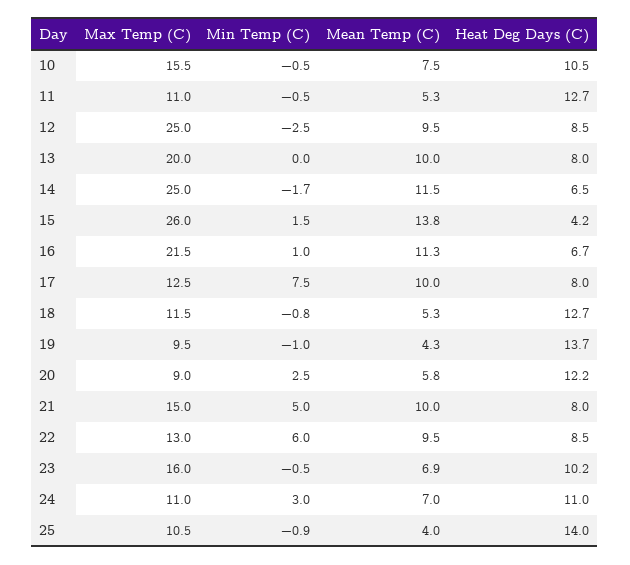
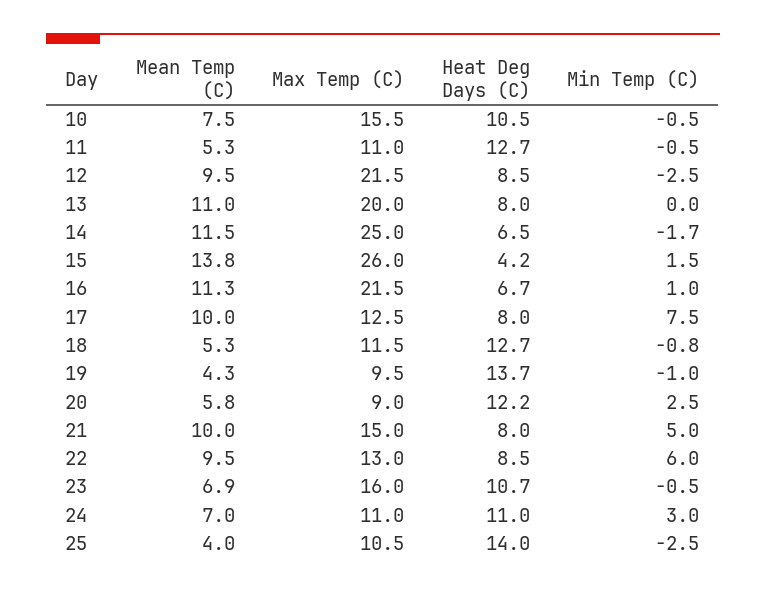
Max Temp (C), 12: 25 -> 21.5
Mean Temp (C), 13: 10 -> 11
Heat Deg Days (C), 23: 10.2 -> 10.7
Min Temp (C), 25: -0.9 -> -2.5

